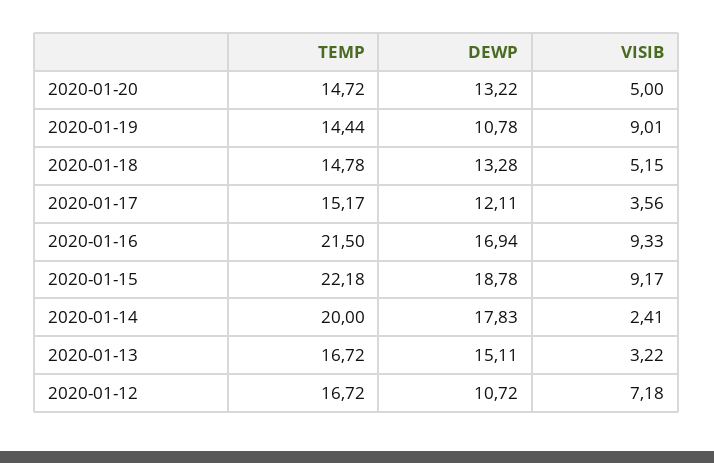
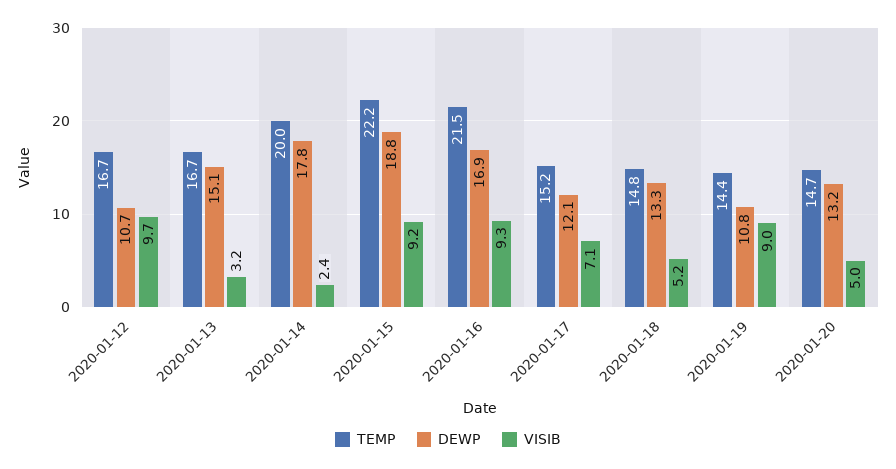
VISIB, 2020-01-17: 3.56 -> 7.1
VISIB, 2020-01-12: 7.18 -> 9.7

